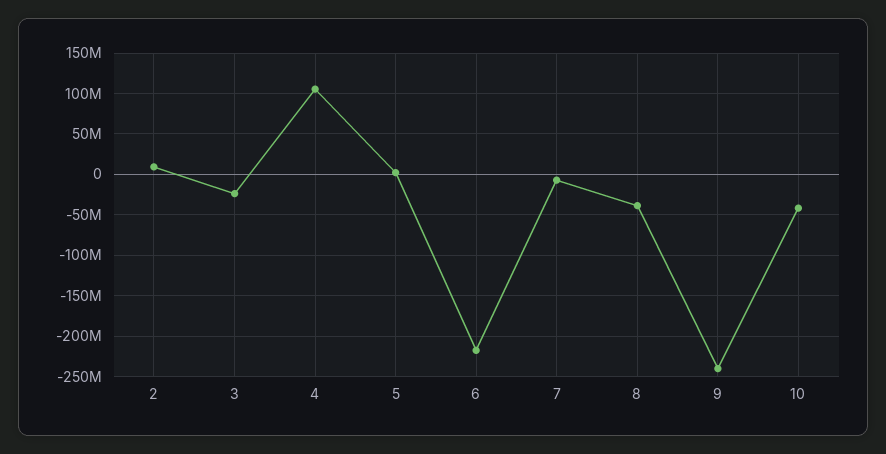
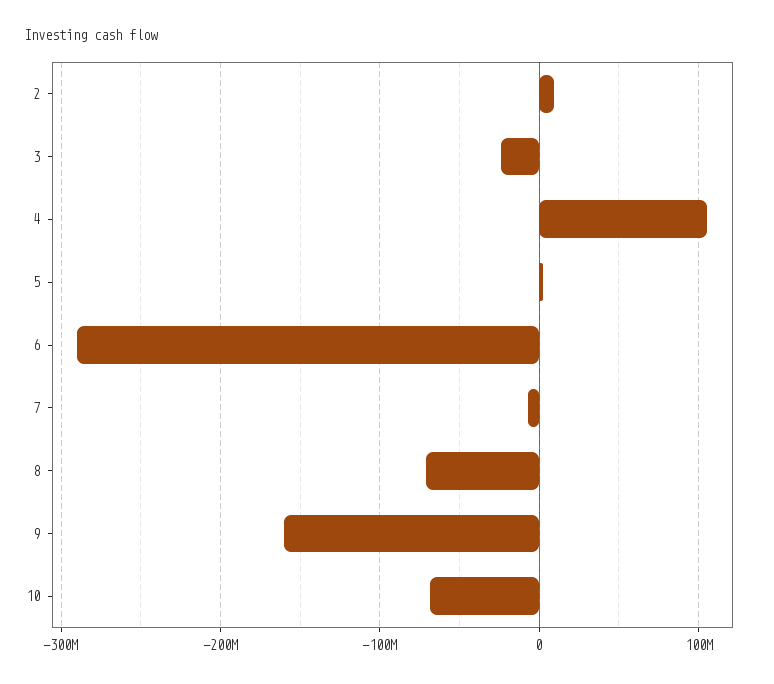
6: -220000000 -> -290000000
8: -40000000 -> -70000000
9: -240000000 -> -160000000
10: -40000000 -> -70000000

